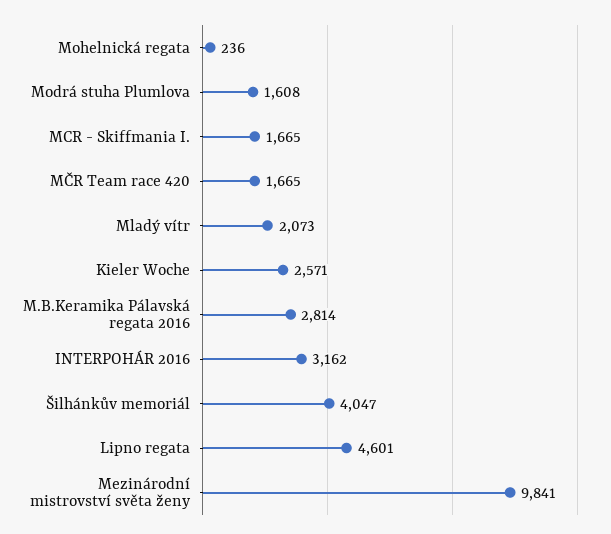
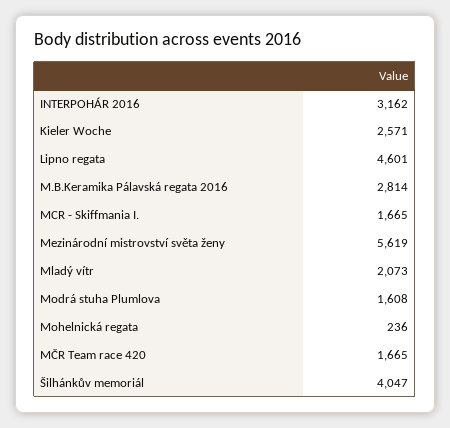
Mezinárodní mistrovství světa ženy: 9841 -> 5619

